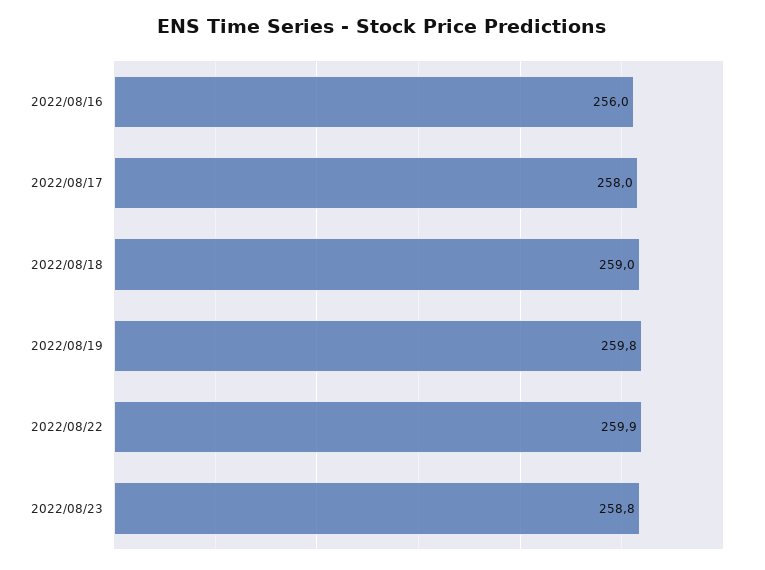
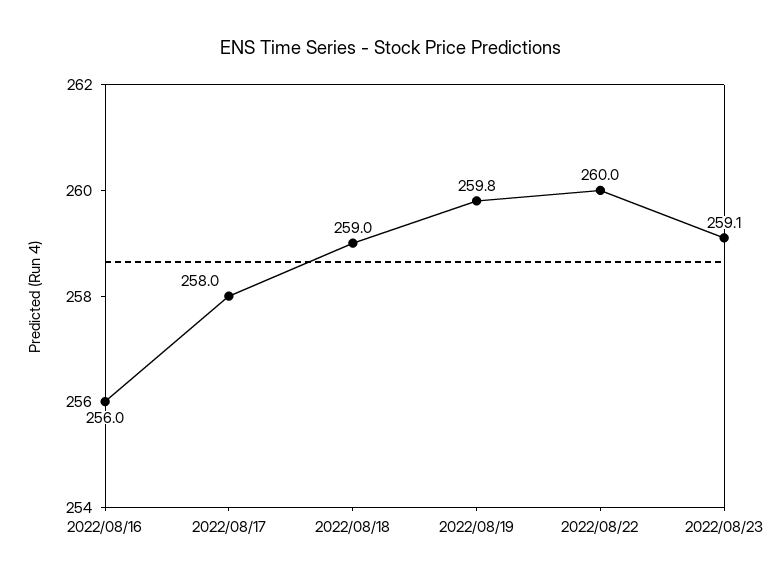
2022/08/22: 259.9 -> 260
2022/08/23: 258.8 -> 259.1

